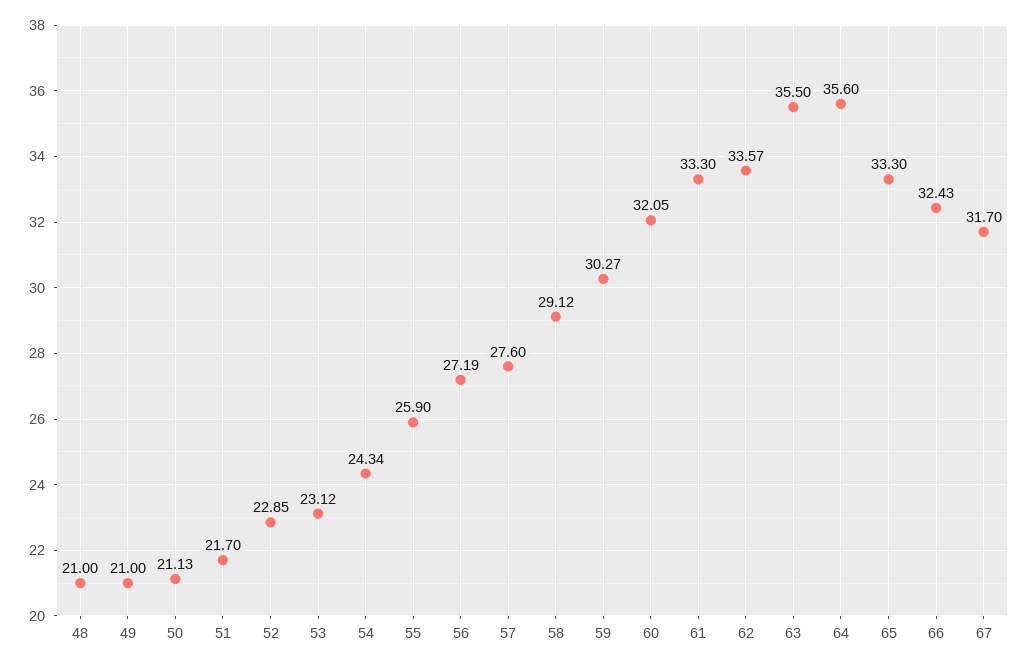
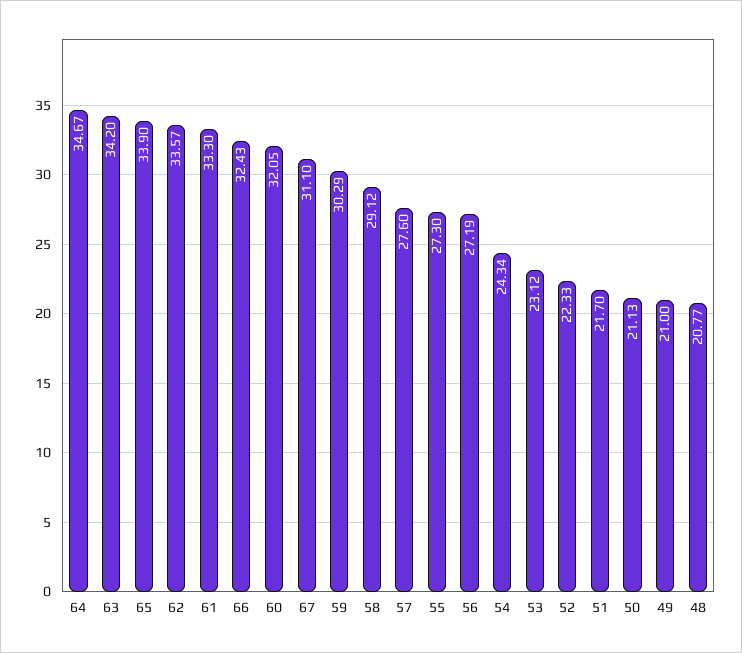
48: 21 -> 20.77
52: 22.85 -> 22.33
55: 25.9 -> 27.3
59: 30.27 -> 30.29
63: 35.5 -> 34.2
64: 35.6 -> 34.67
65: 33.3 -> 33.9
67: 31.7 -> 31.1

